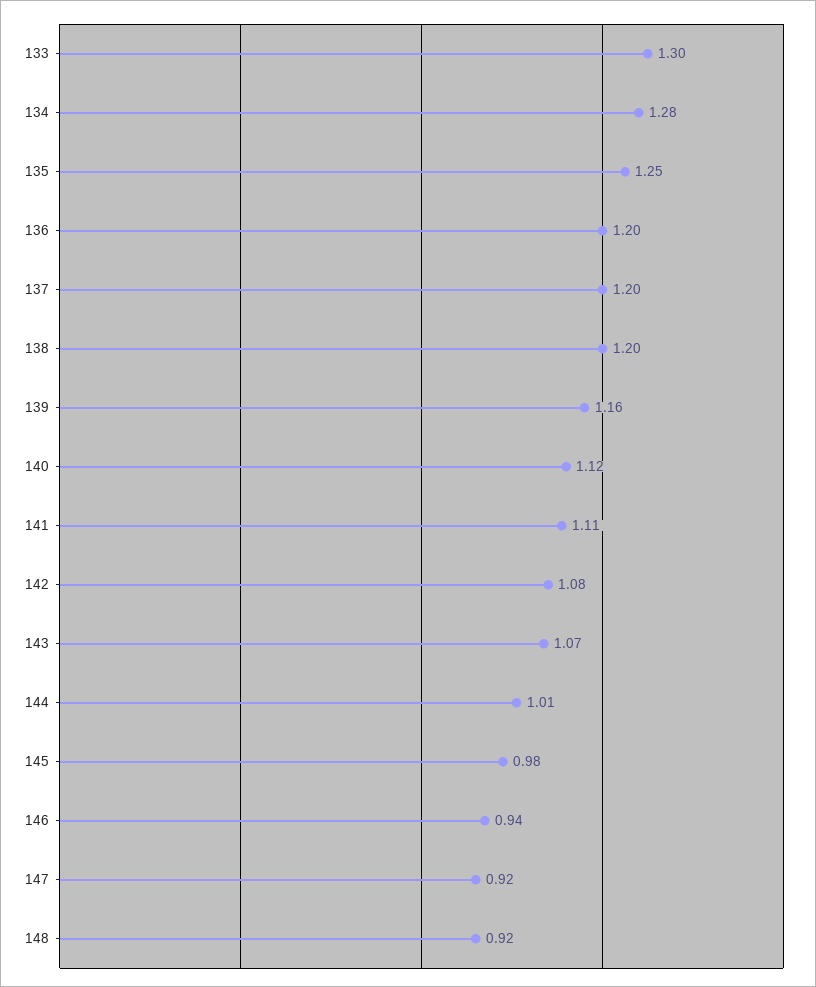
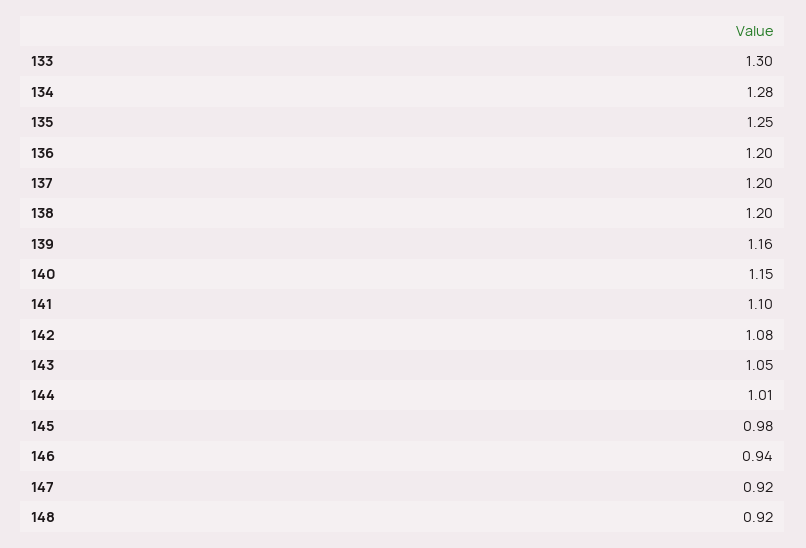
140: 1.12 -> 1.15
141: 1.11 -> 1.1
143: 1.07 -> 1.05

